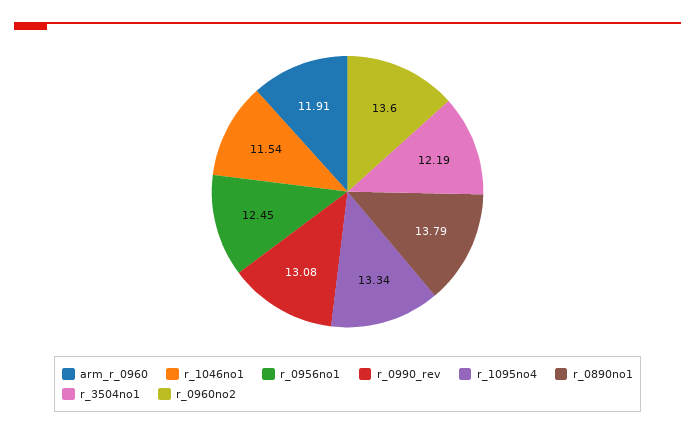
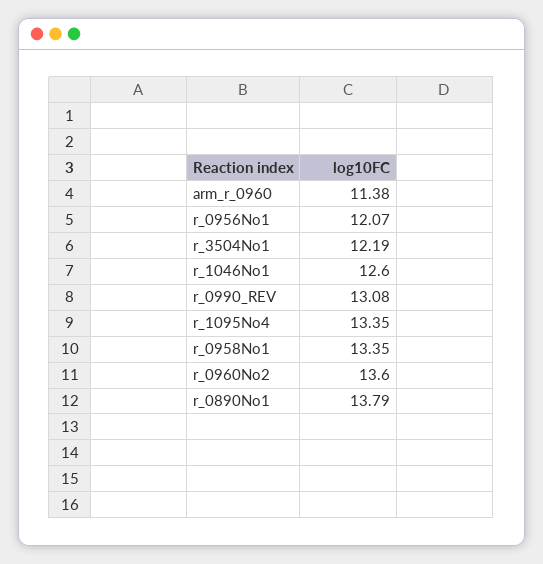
arm_r_0960: 11.91 -> 11.38
r_1046no1: 11.54 -> 12.6
r_0956no1: 12.45 -> 12.07
r_1095no4: 13.34 -> 13.35
r_0958No1: none -> 13.35

